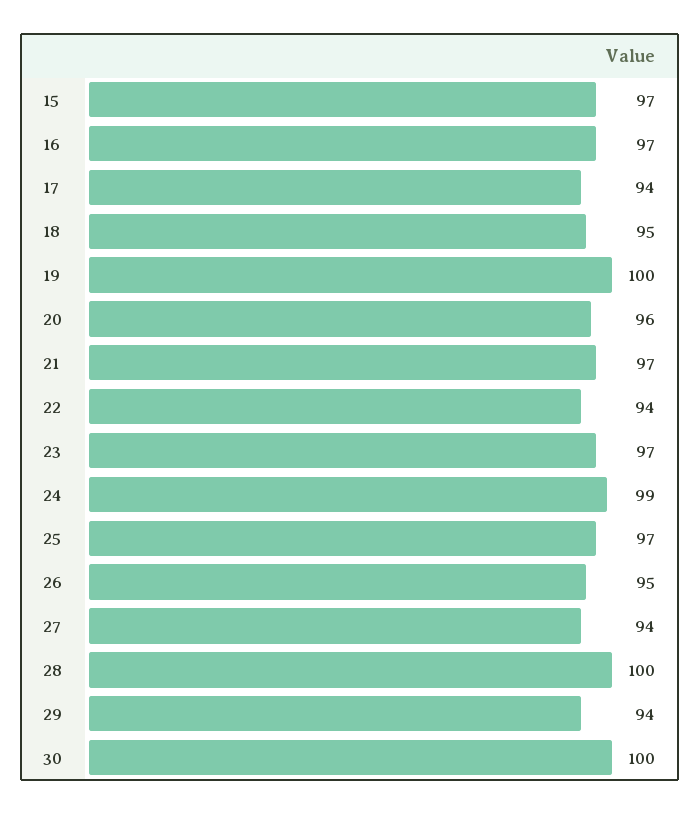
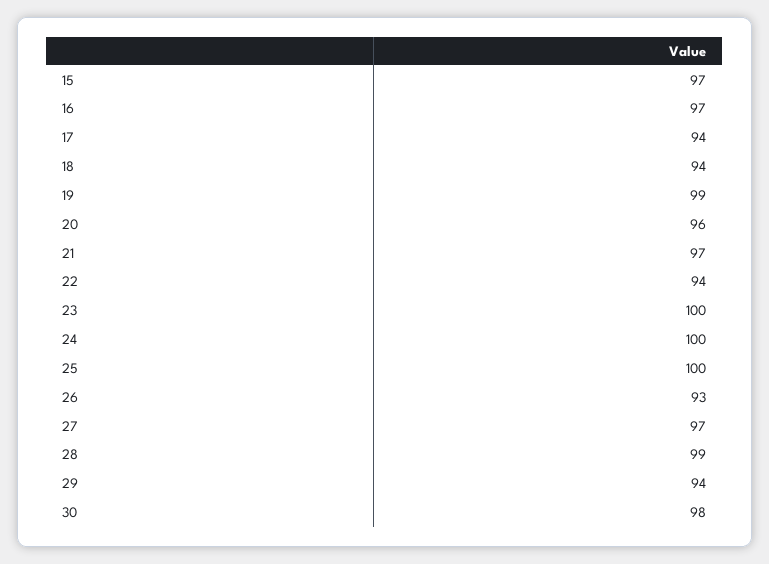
18: 95 -> 94
19: 100 -> 99
23: 97 -> 100
24: 99 -> 100
25: 97 -> 100
26: 95 -> 93
27: 94 -> 97
28: 100 -> 99
30: 100 -> 98

